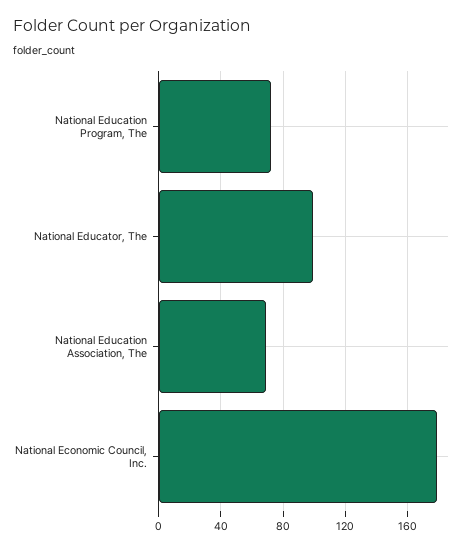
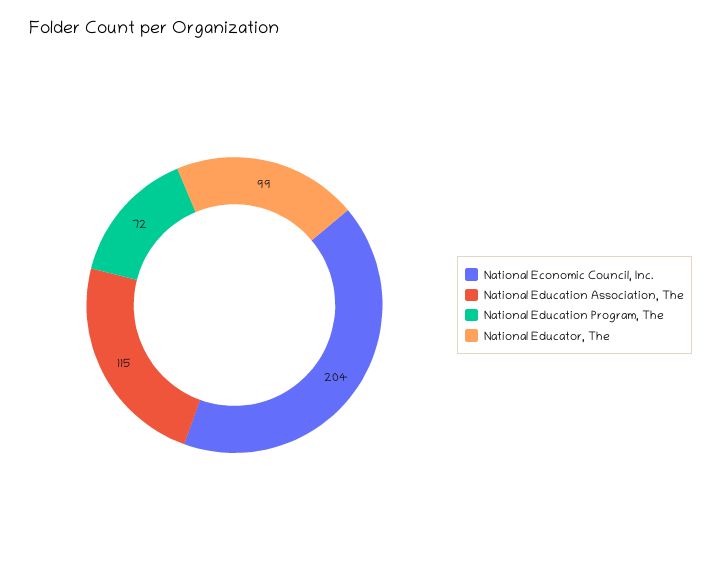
National Education Association, The: 70 -> 115
National Economic Council, Inc.: 180 -> 204

